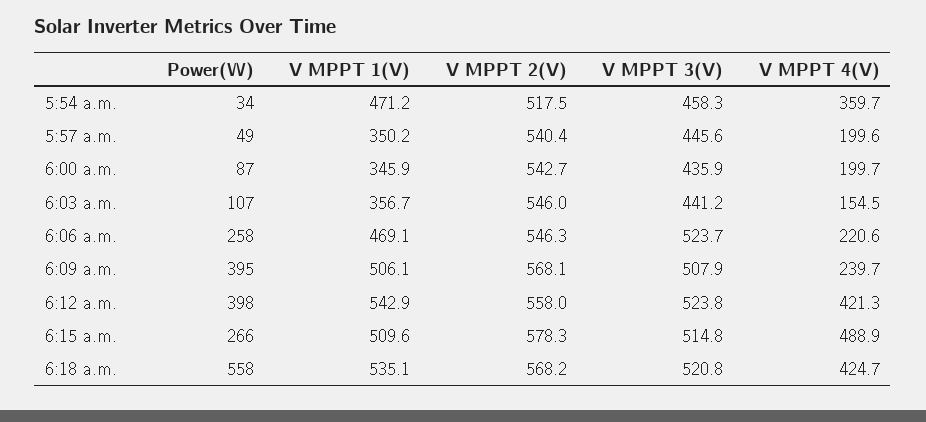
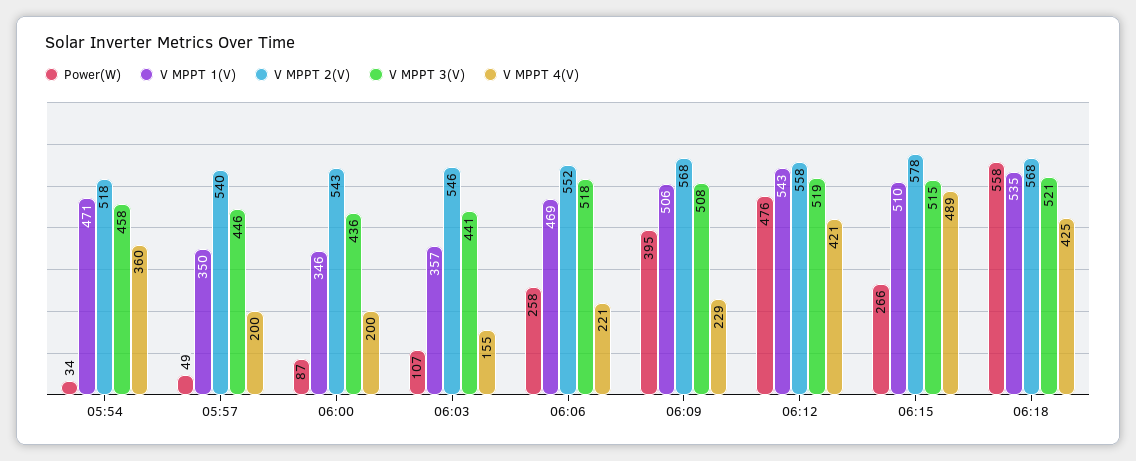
V MPPT 2(V), 6:06 a.m.: 546.3 -> 552
V MPPT 3(V), 6:06 a.m.: 523.7 -> 518
V MPPT 4(V), 6:09 a.m.: 239.7 -> 229
Power(W), 6:12 a.m.: 398 -> 476
V MPPT 3(V), 6:12 a.m.: 523.8 -> 519

